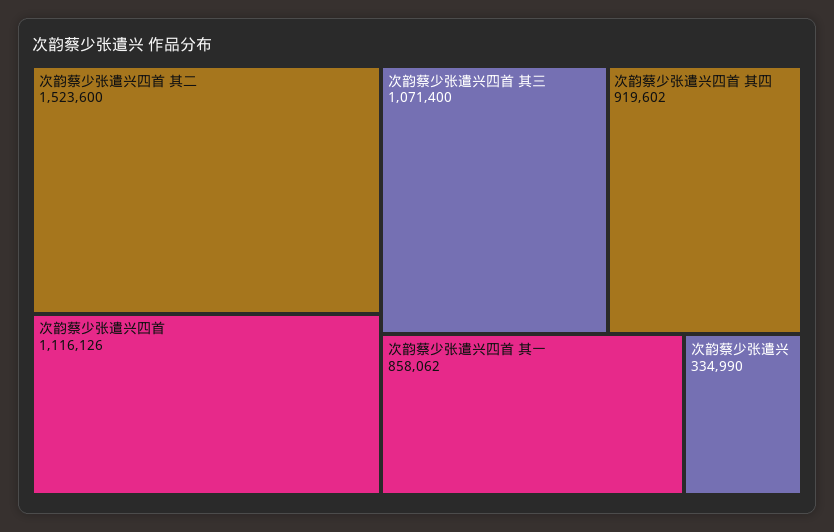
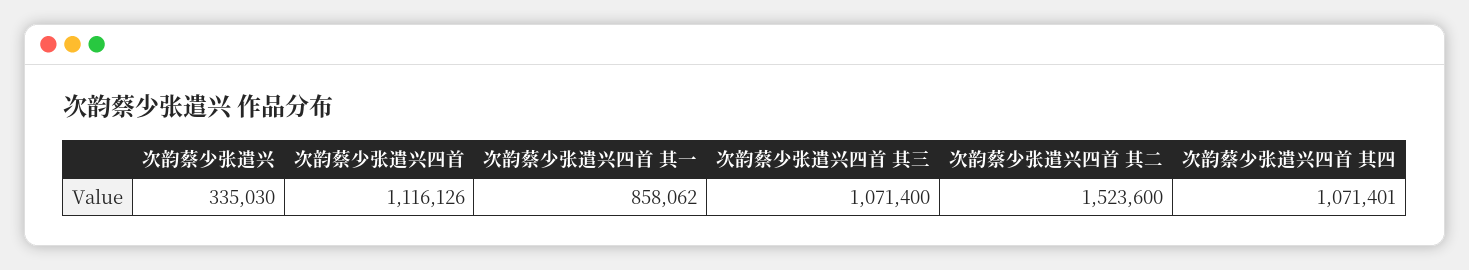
次韵蔡少张遣兴四首 其四: 919602 -> 1071401
次韵蔡少张遣兴: 334990 -> 335030

